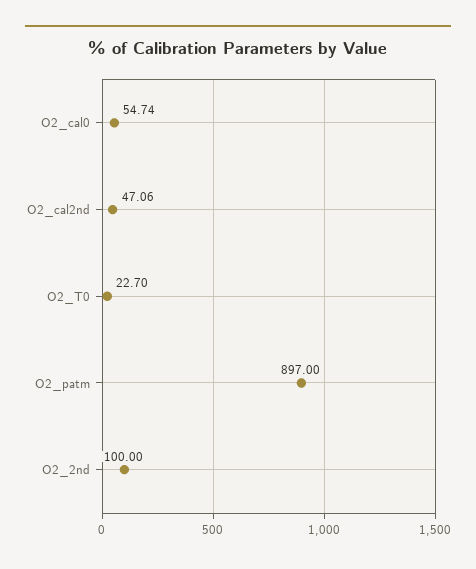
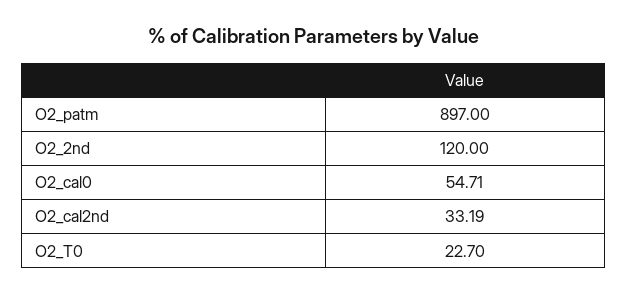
O2_cal0: 54.74 -> 54.71
O2_cal2nd: 47.06 -> 33.19
O2_2nd: 100 -> 120

